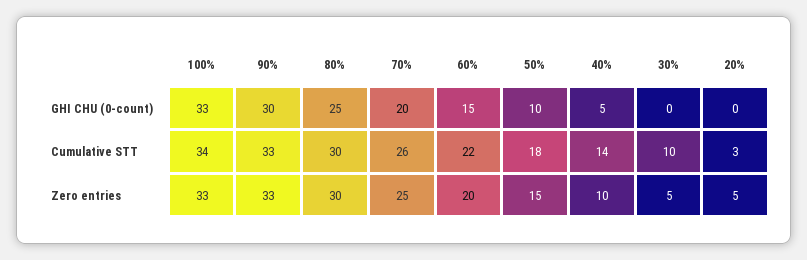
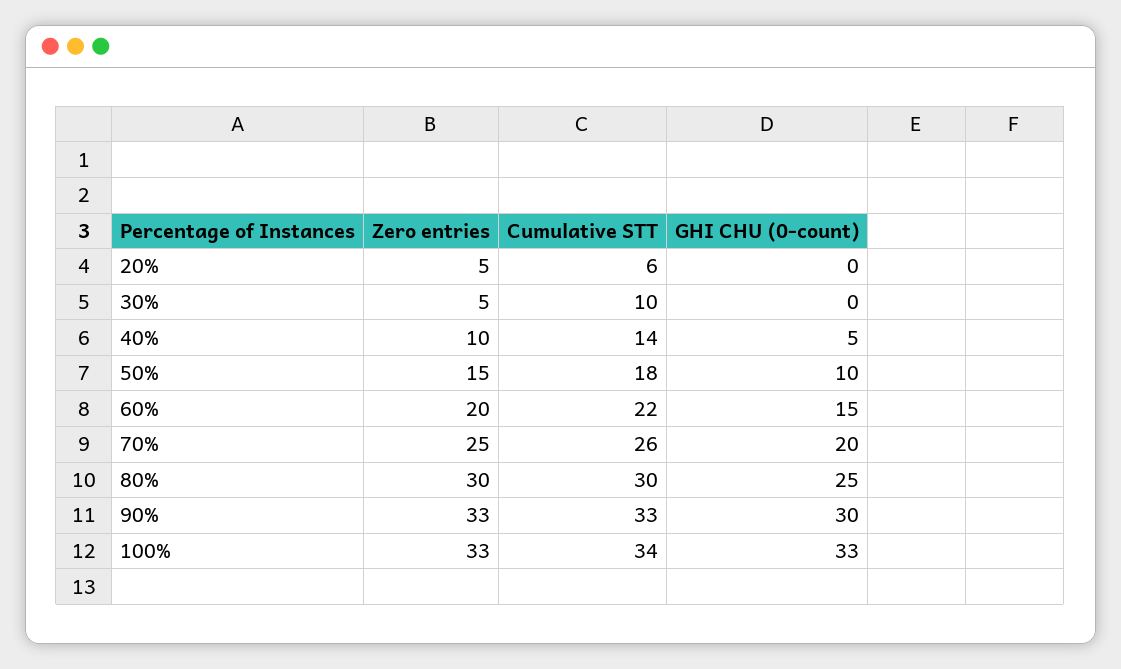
20%, Cumulative STT: 3 -> 6

